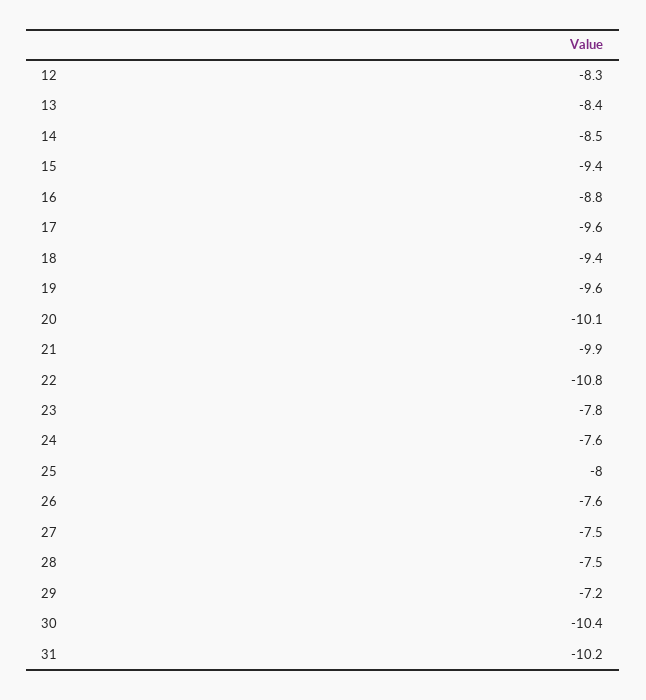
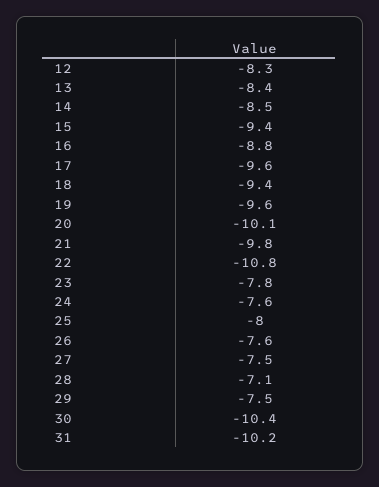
21: -9.9 -> -9.8
28: -7.5 -> -7.1
29: -7.2 -> -7.5

